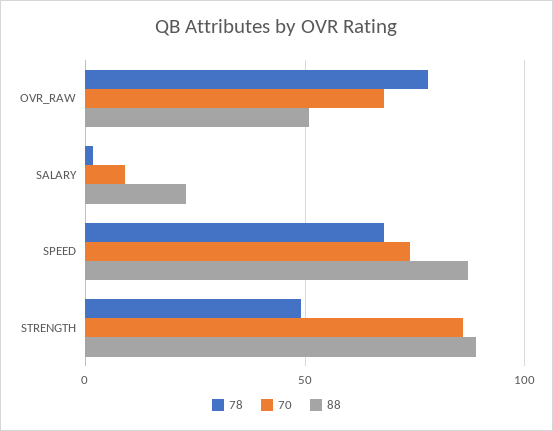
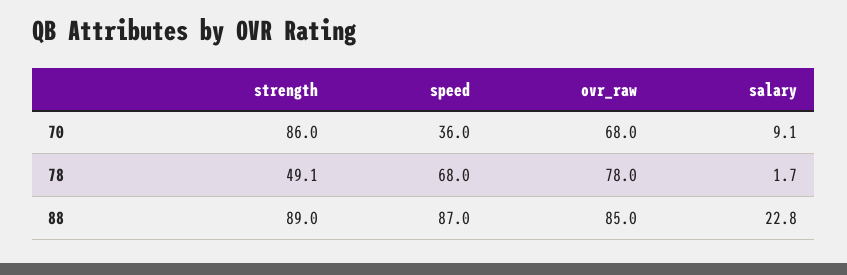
88, OVR_RAW: 50 -> 85
70, SPEED: 75 -> 36

